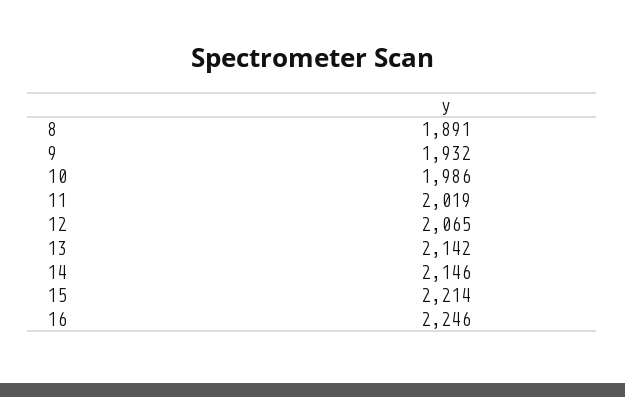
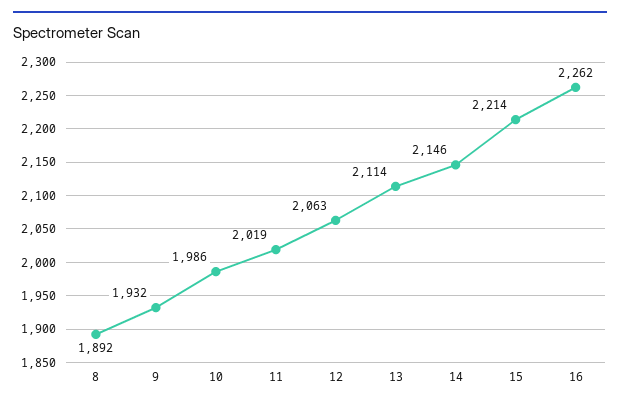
8: 1891 -> 1892
12: 2065 -> 2063
13: 2142 -> 2114
16: 2246 -> 2262

